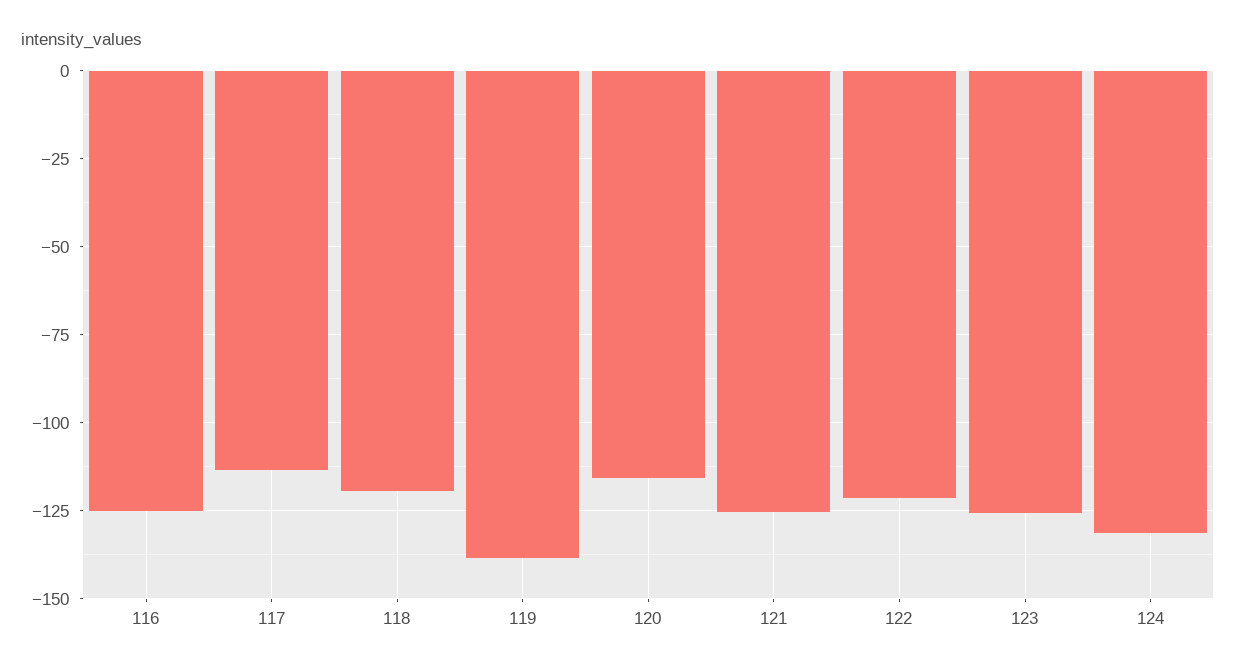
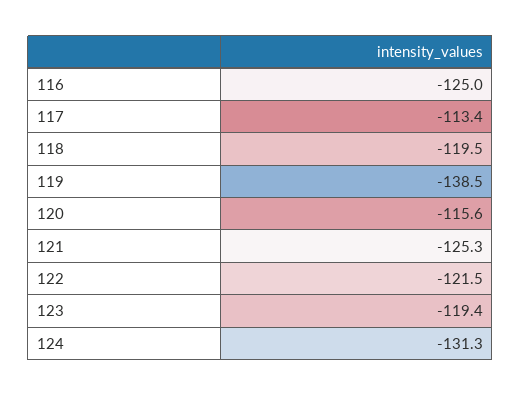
123: -125 -> -119.4

